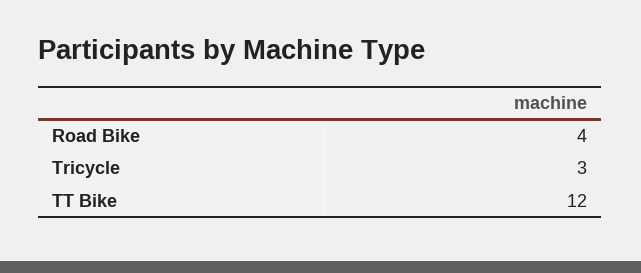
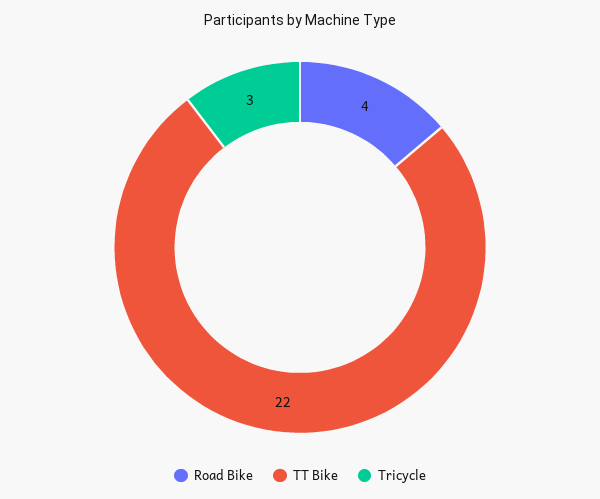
TT Bike: 12 -> 22

